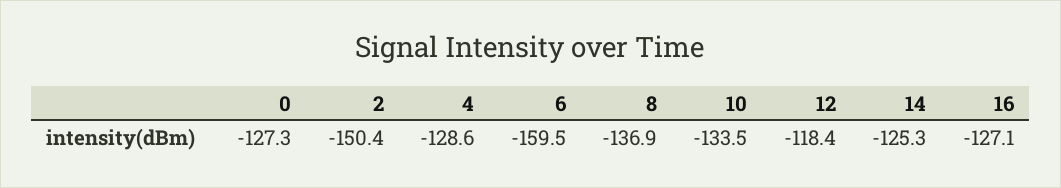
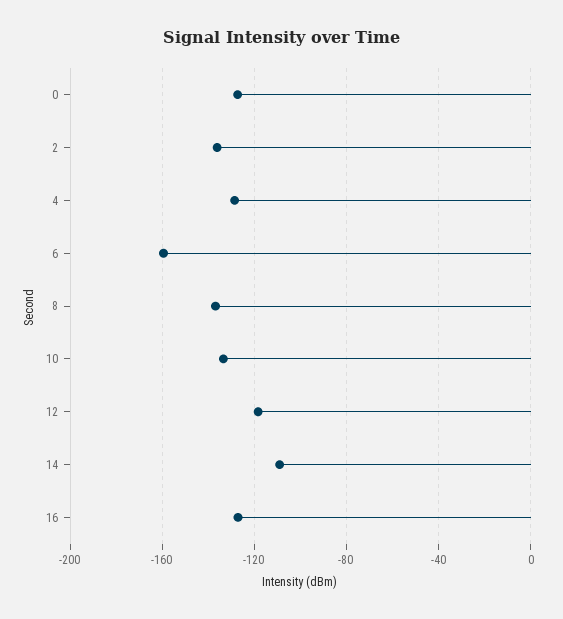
2: -150.4 -> -135
14: -125.3 -> -110

